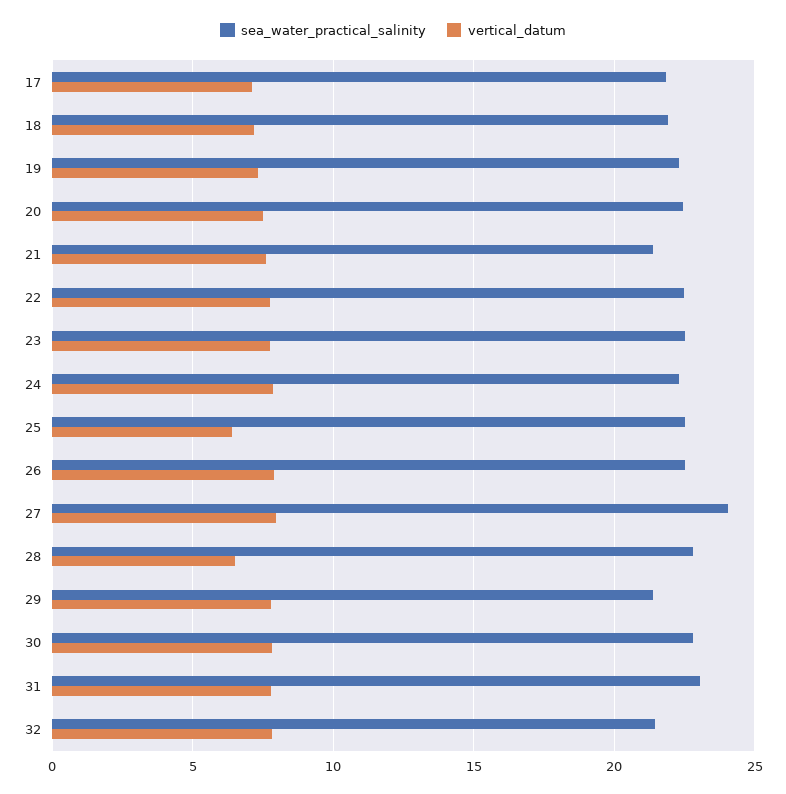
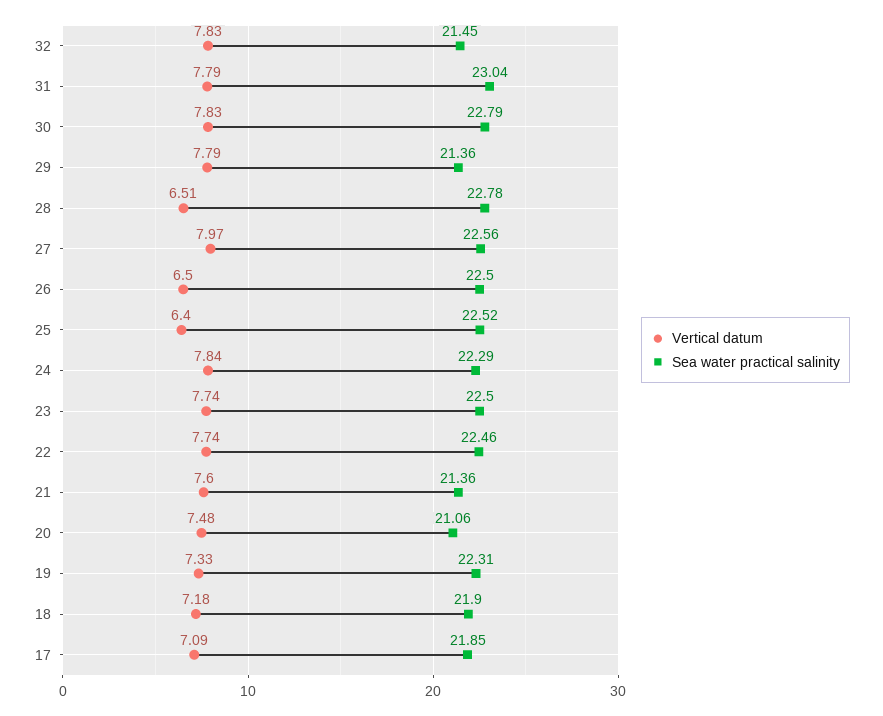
sea_water_practical_salinity, 20: 22.5 -> 21.06
vertical_datum, 26: 8 -> 6.5
sea_water_practical_salinity, 27: 24 -> 22.56

